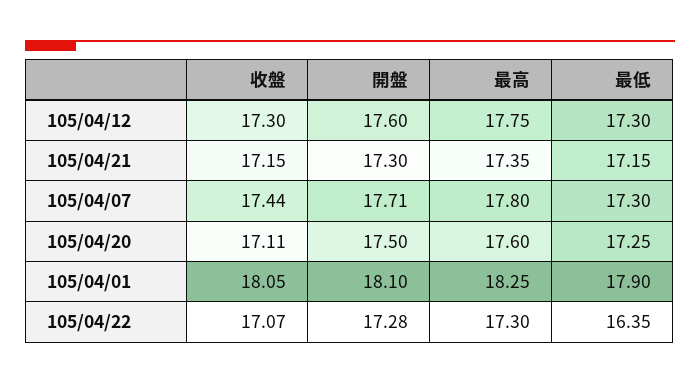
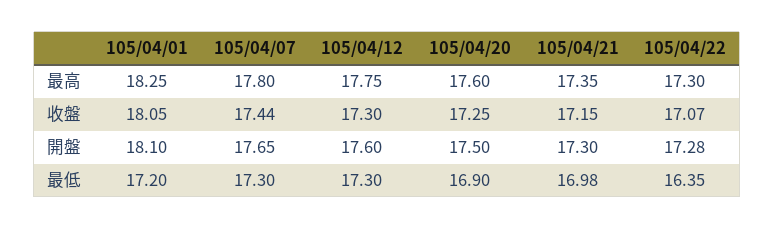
最低, 105/04/21: 17.15 -> 16.98
開盤, 105/04/07: 17.71 -> 17.65
收盤, 105/04/20: 17.11 -> 17.25
最低, 105/04/20: 17.25 -> 16.9
最低, 105/04/01: 17.9 -> 17.2

